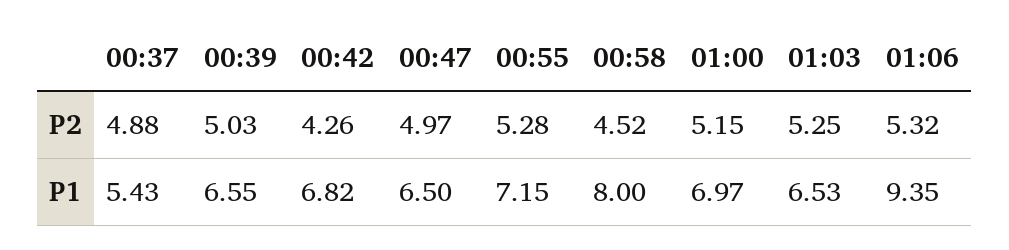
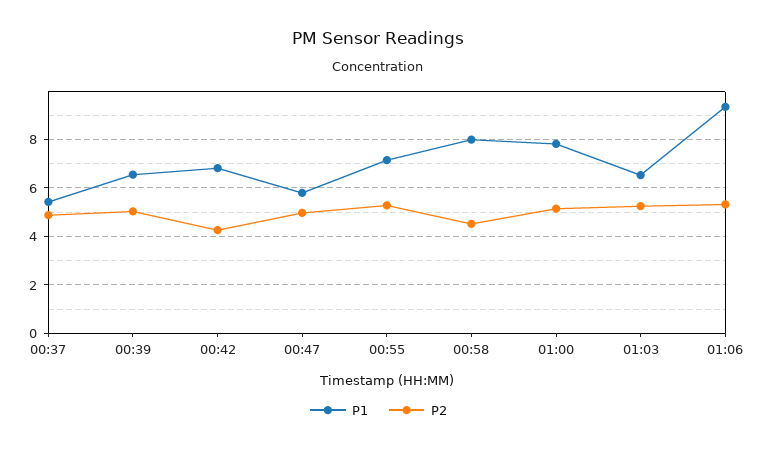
P1, 00:47: 6.5 -> 5.75
P1, 01:00: 6.97 -> 7.75

